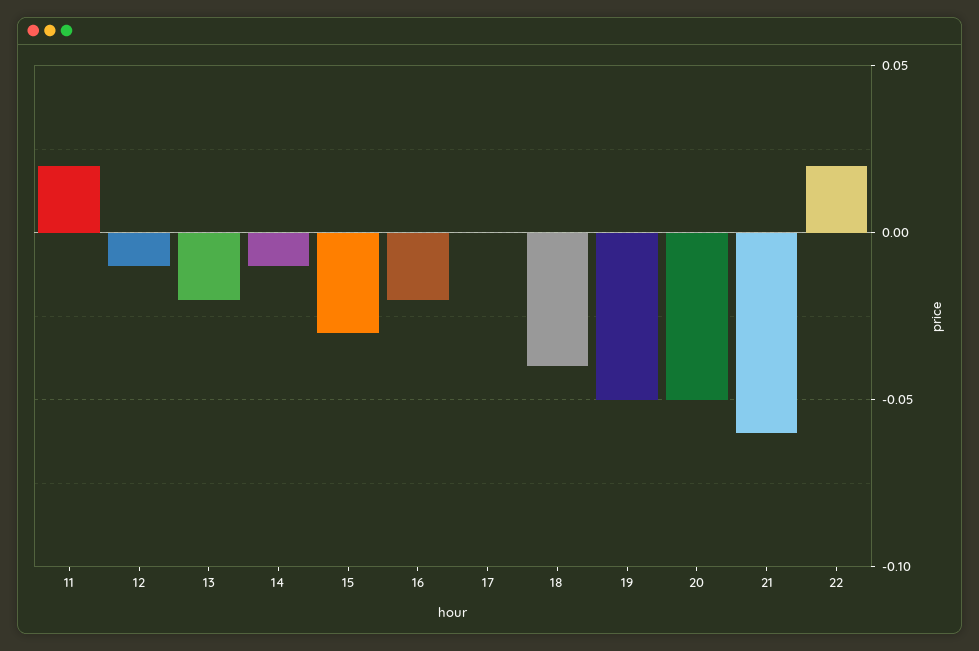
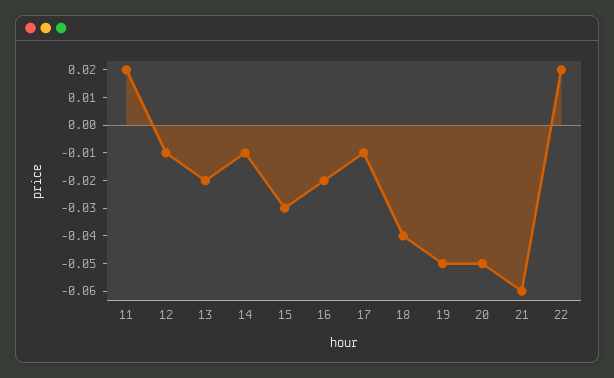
17: 0 -> -0.01

